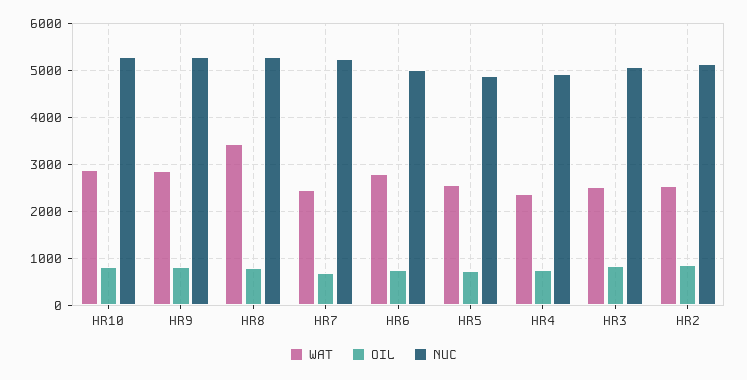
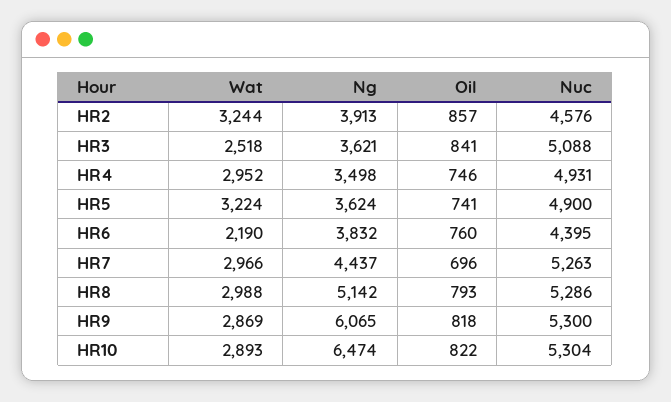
WAT, HR8: 3400 -> 2988
WAT, HR7: 2400 -> 2966
WAT, HR6: 2800 -> 2190
NUC, HR6: 5000 -> 4395
WAT, HR5: 2600 -> 3224
WAT, HR4: 2400 -> 2952
WAT, HR2: 2600 -> 3244
NUC, HR2: 5200 -> 4576
Ng, HR2: none -> 3913
Ng, HR3: none -> 3621
Ng, HR4: none -> 3498
Ng, HR5: none -> 3624
Ng, HR6: none -> 3832
Ng, HR7: none -> 4437
Ng, HR8: none -> 5142
Ng, HR9: none -> 6065
Ng, HR10: none -> 6474

